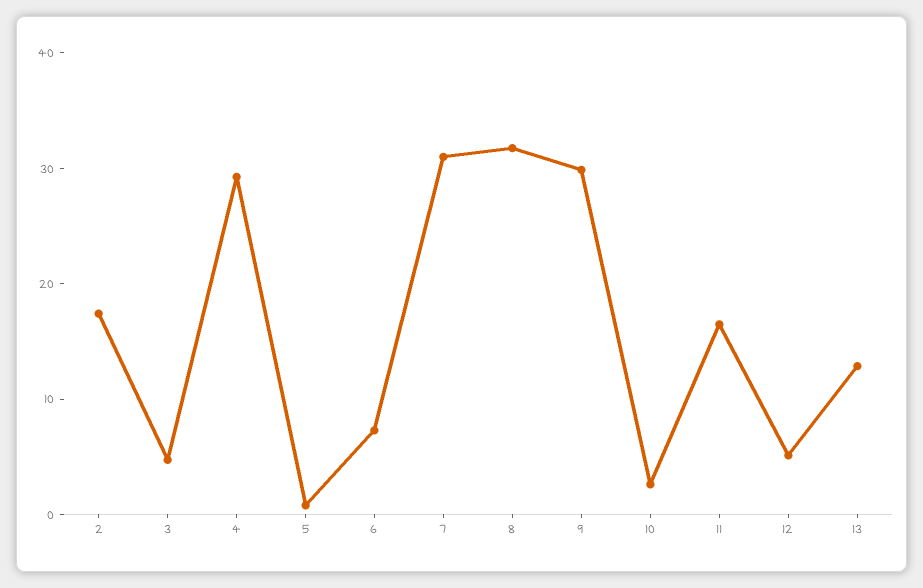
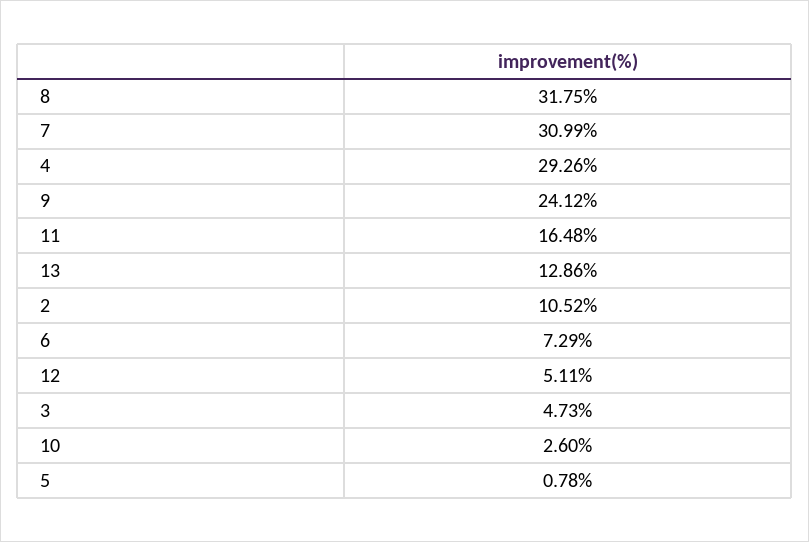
2: 18 -> 10.52
9: 30 -> 24.12

